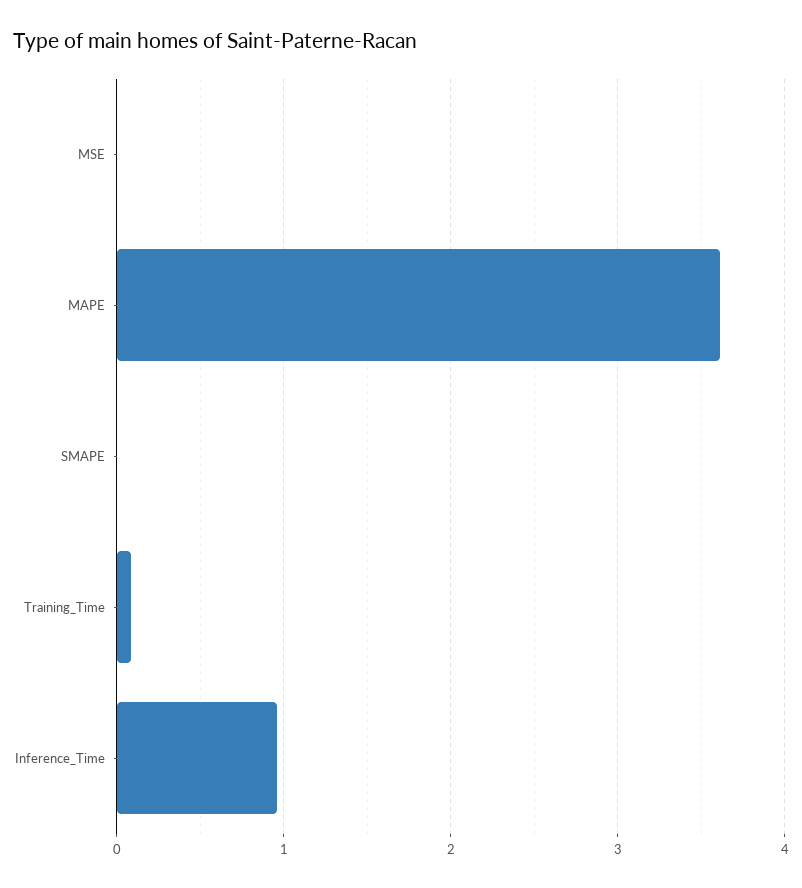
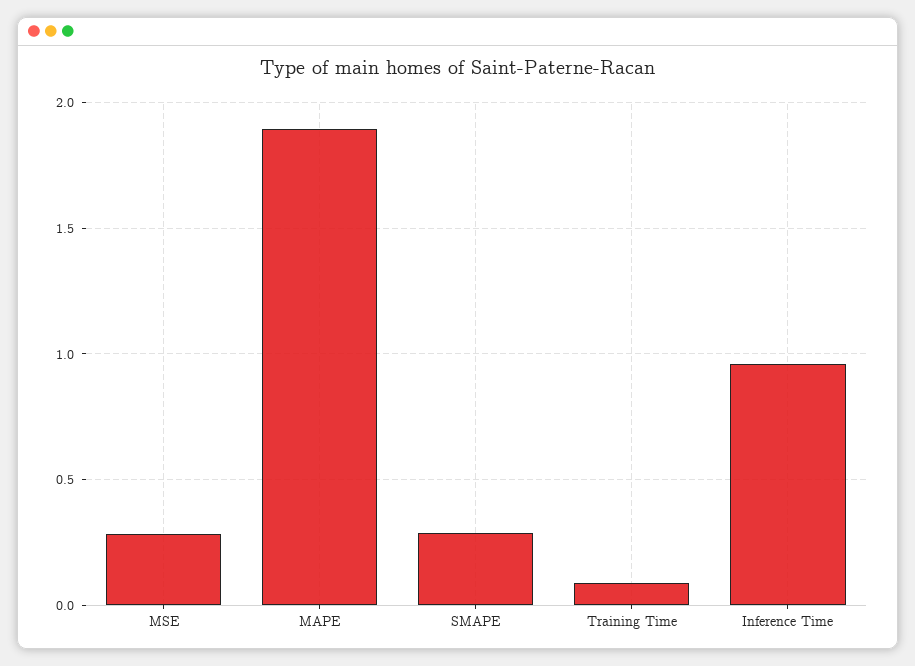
MSE: 0 -> 0.3
MAPE: 3.6 -> 1.9
SMAPE: 0 -> 0.3

